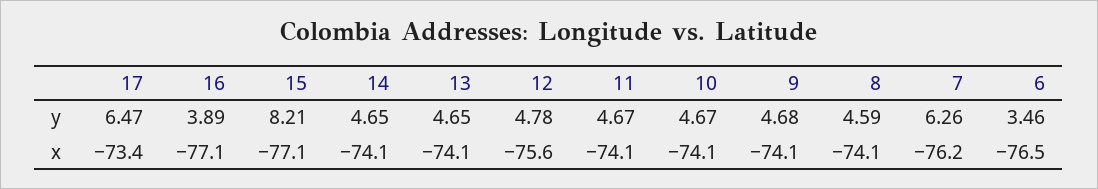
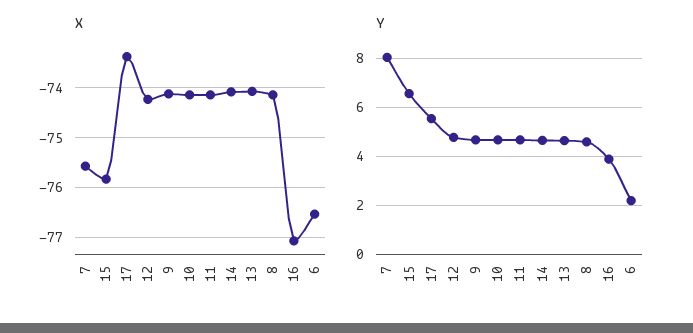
y, 17: 6.47 -> 5.5
y, 15: 8.21 -> 6.5
y, 7: 6.26 -> 8
y, 6: 3.46 -> 2.25
x, 15: -77.1 -> -75.8
x, 12: -75.6 -> -74.2
x, 7: -76.2 -> -75.6

